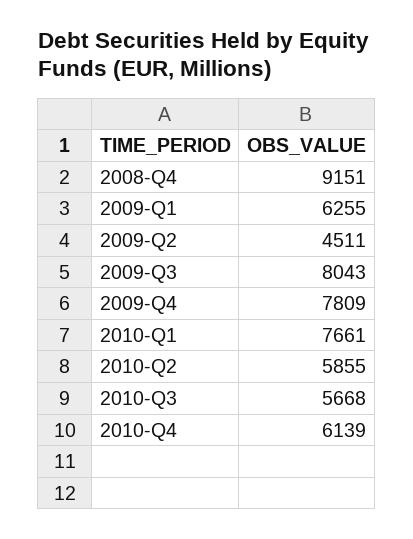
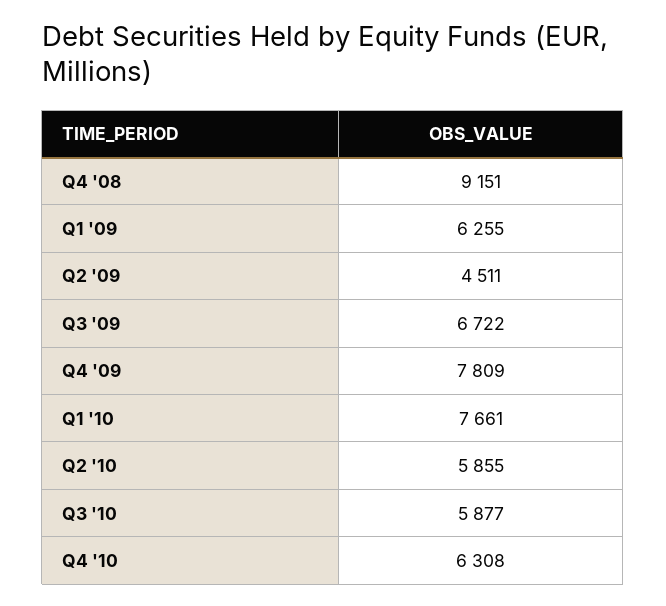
2009-Q3: 8043 -> 6722
2010-Q3: 5668 -> 5877
2010-Q4: 6139 -> 6308

